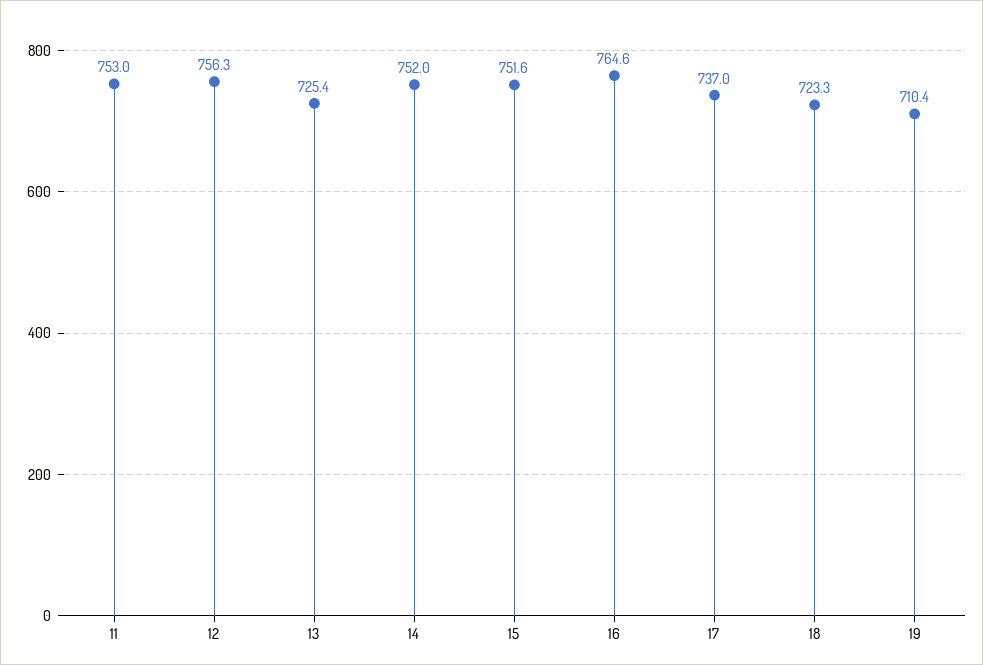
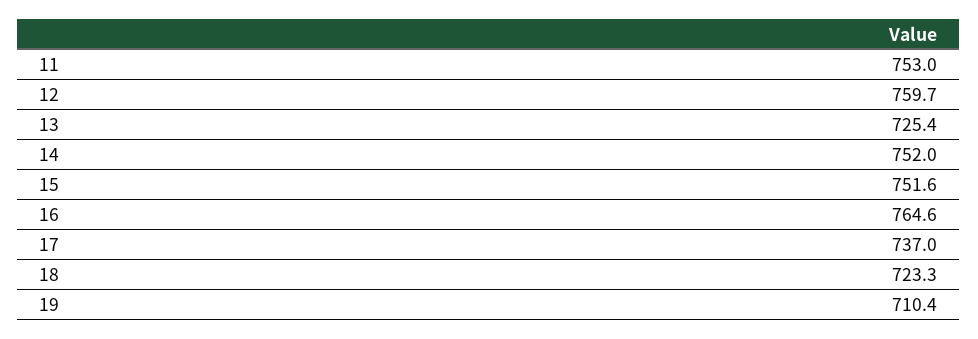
12: 756.3 -> 759.7

